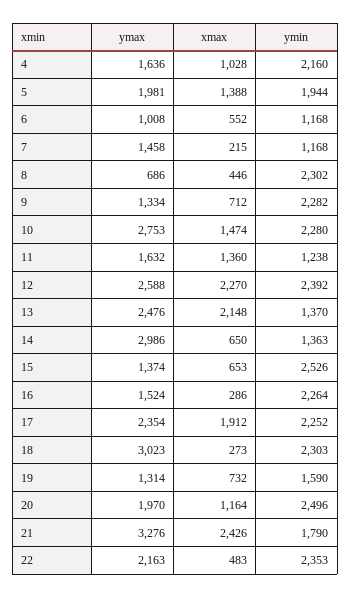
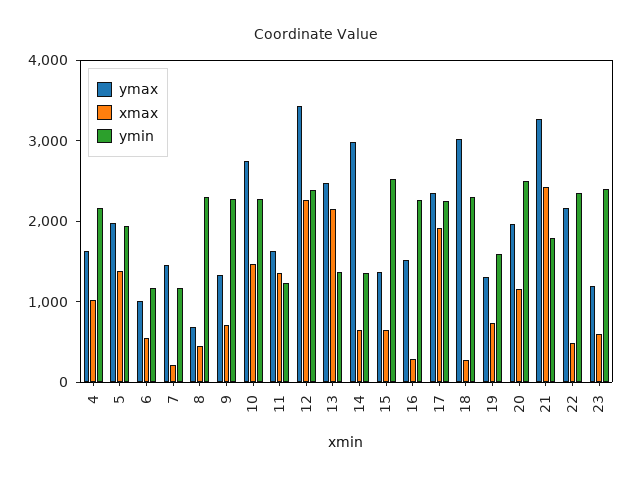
ymax, 12: 2588 -> 3400
ymax, 23: none -> 1200
xmax, 23: none -> 600
ymin, 23: none -> 2400

